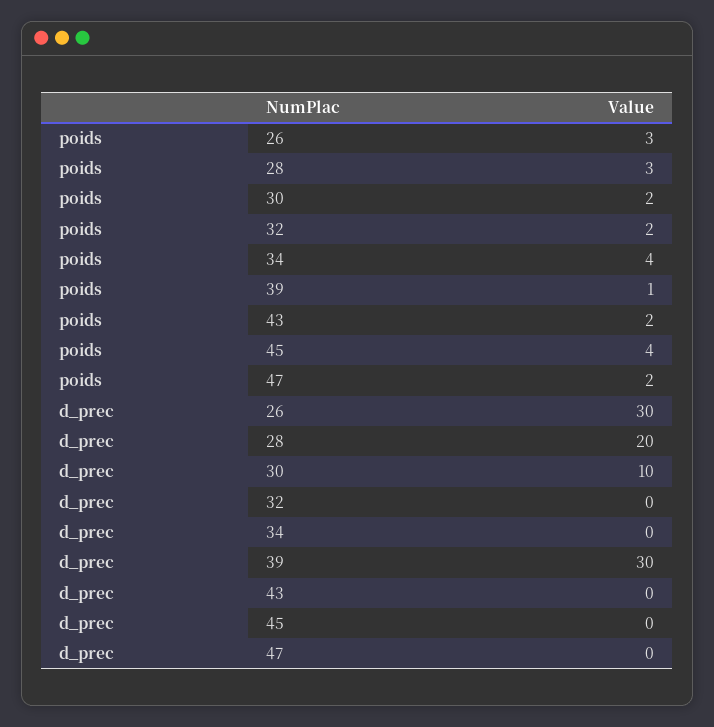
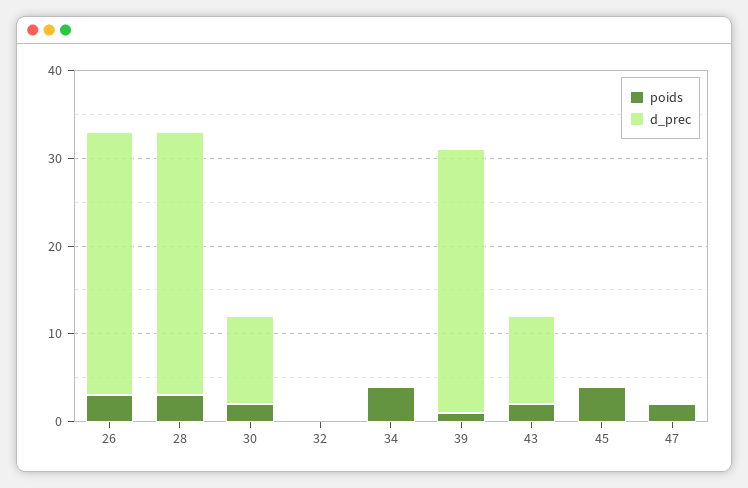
poids, 32: 2 -> 0
d_prec, 28: 20 -> 30
d_prec, 43: 0 -> 10

